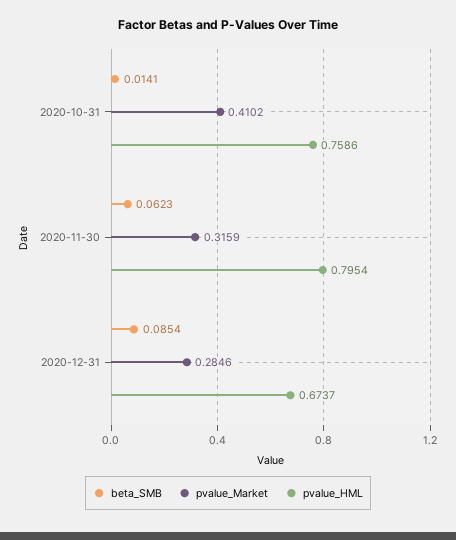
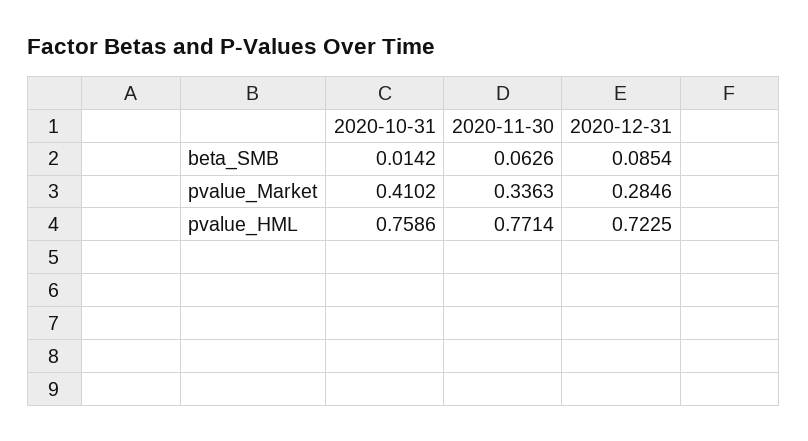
beta_SMB, 2020-10-31: 0.0141 -> 0.0142
beta_SMB, 2020-11-30: 0.0623 -> 0.0626
pvalue_Market, 2020-11-30: 0.3159 -> 0.3363
pvalue_HML, 2020-11-30: 0.7954 -> 0.7714
pvalue_HML, 2020-12-31: 0.6737 -> 0.7225

